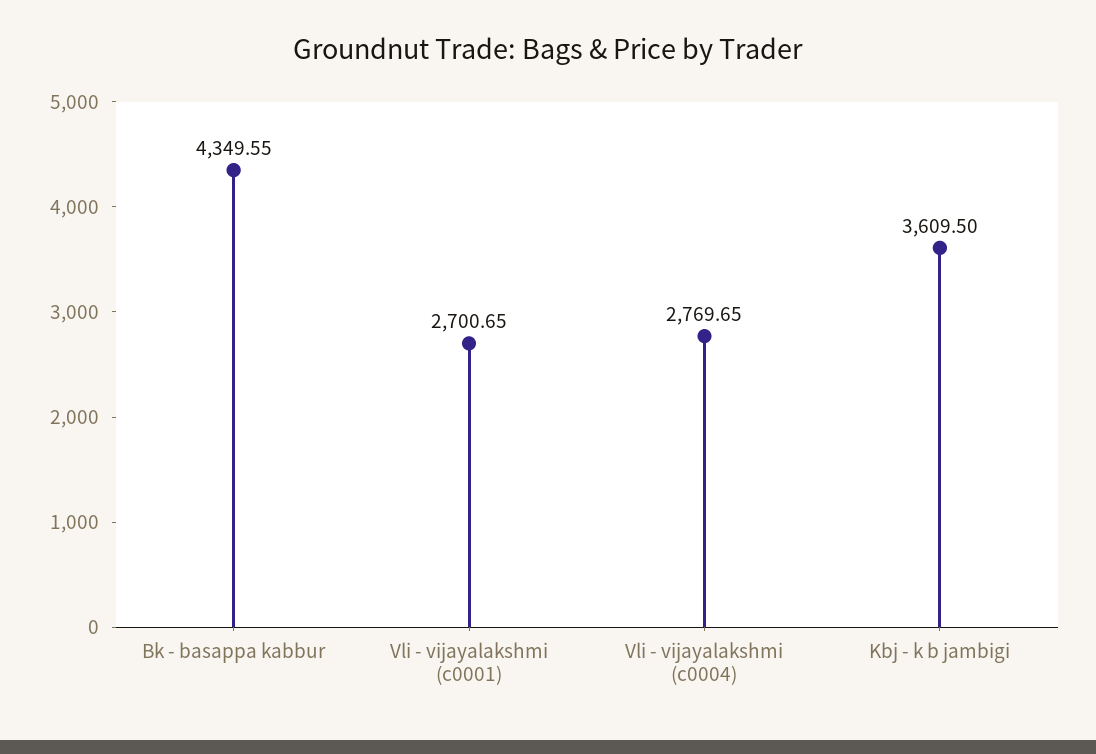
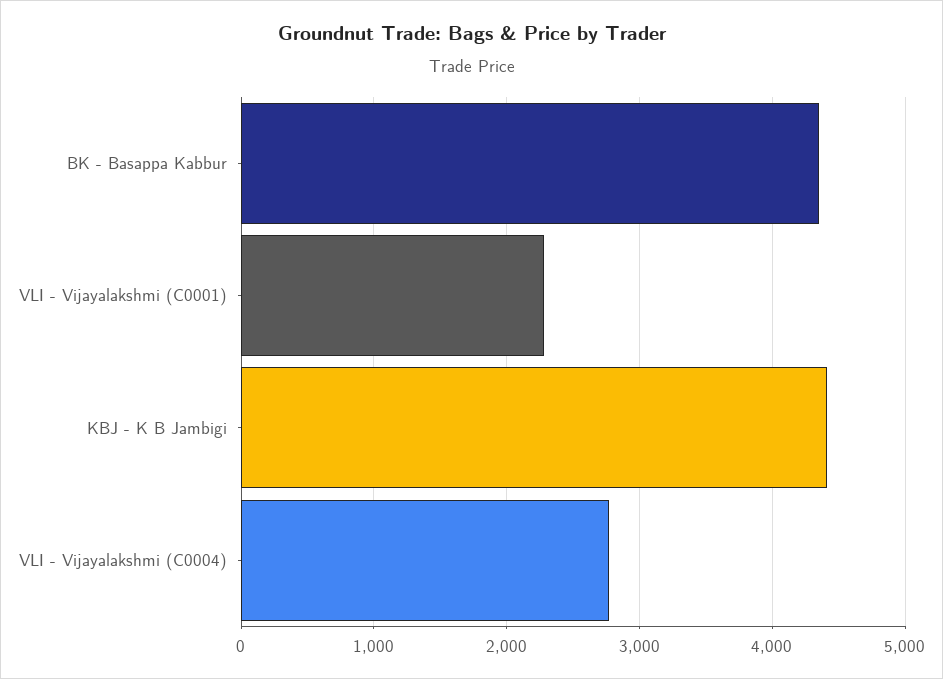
Vli - vijayalakshmi (c0001): 2700.65 -> 2300
Kbj - k b jambigi: 3609.5 -> 4400

